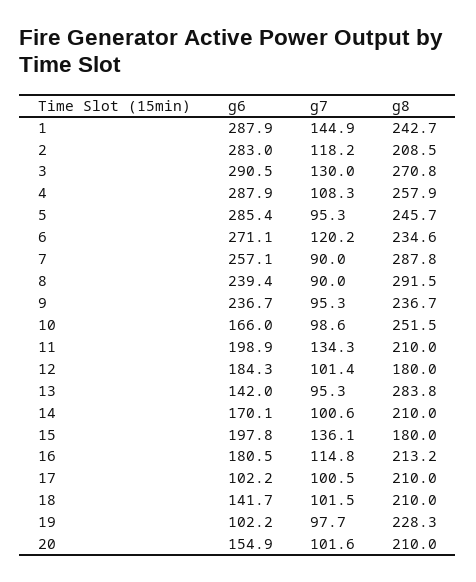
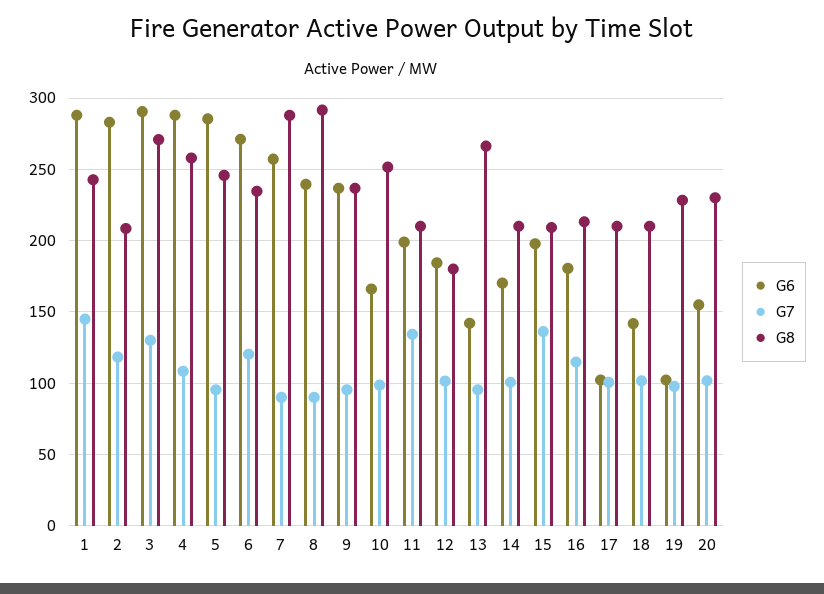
g8, 13: 283.8 -> 265
g8, 15: 180 -> 210
g8, 20: 210 -> 230

